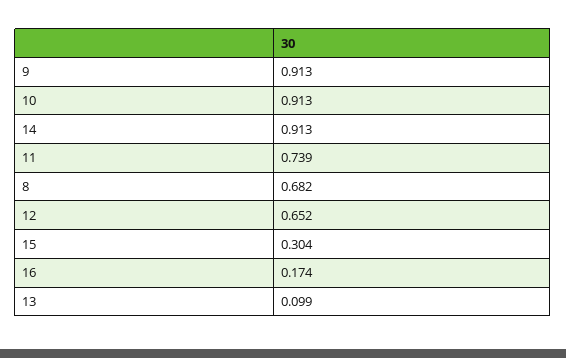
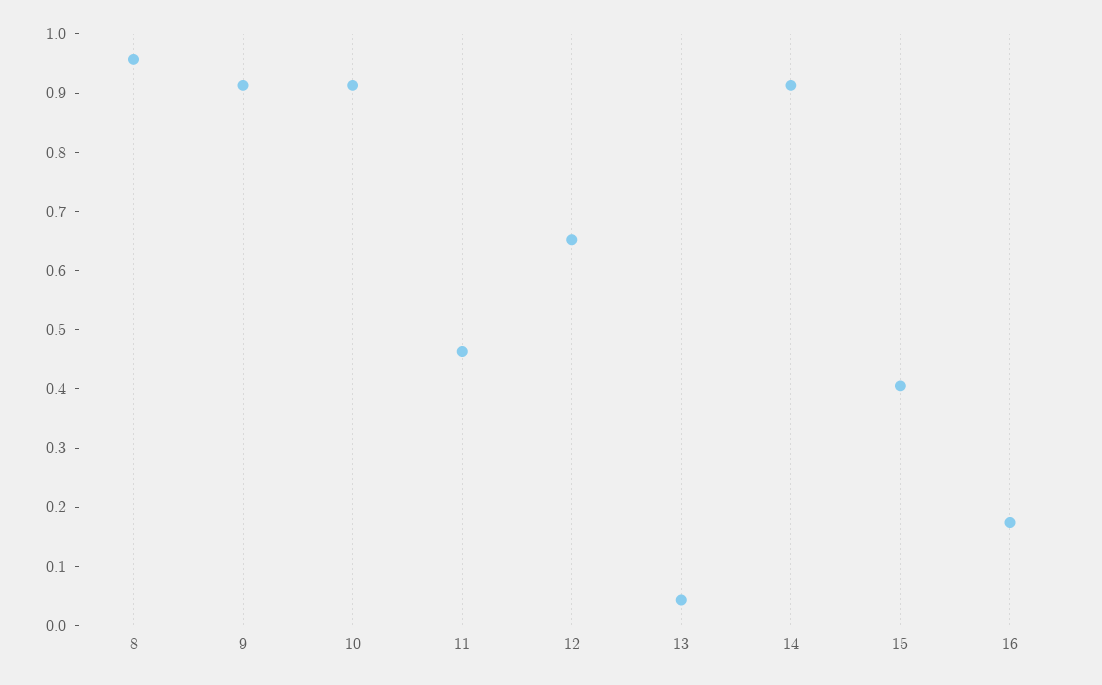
11: 0.739 -> 0.46
8: 0.682 -> 0.96
15: 0.304 -> 0.4
13: 0.099 -> 0.04

